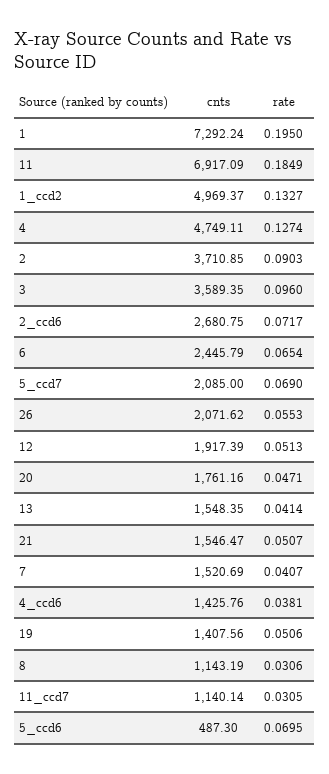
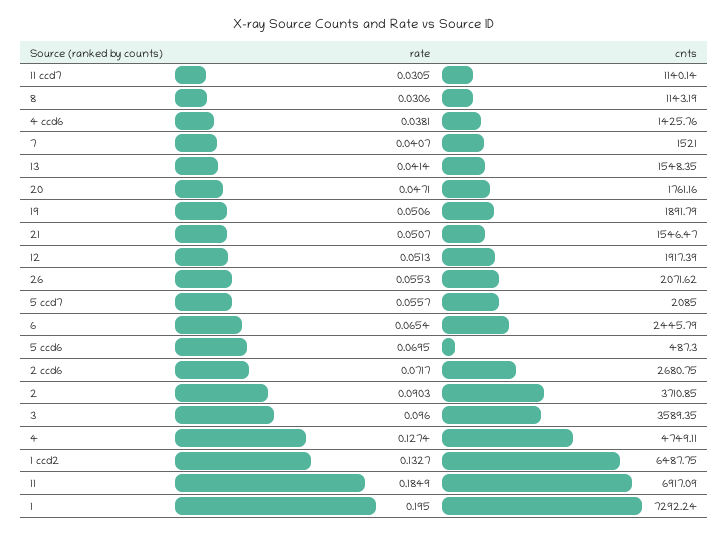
cnts, 1_ccd2: 4969.37 -> 6487.75
rate, 5_ccd7: 0.069 -> 0.0557
cnts, 7: 1520.69 -> 1521
cnts, 19: 1407.56 -> 1891.79

